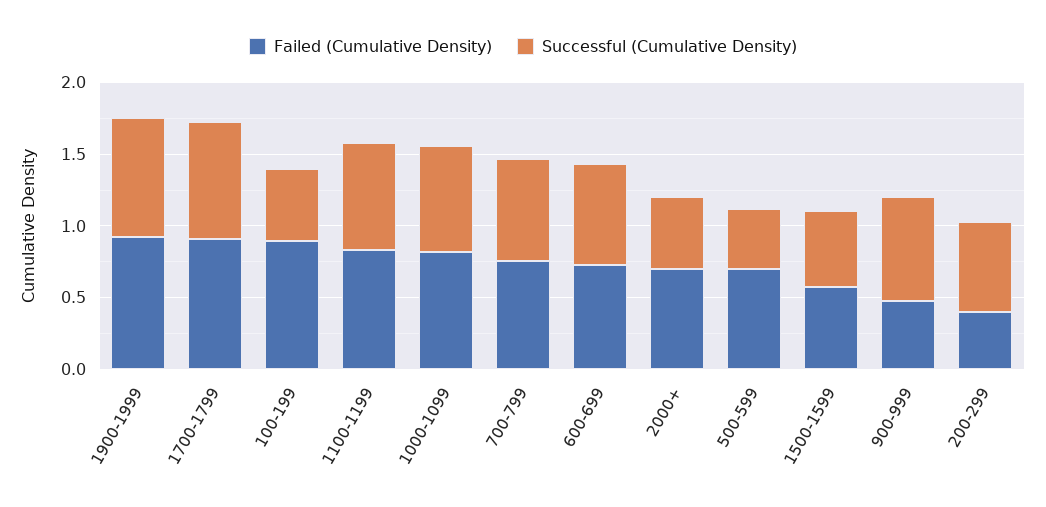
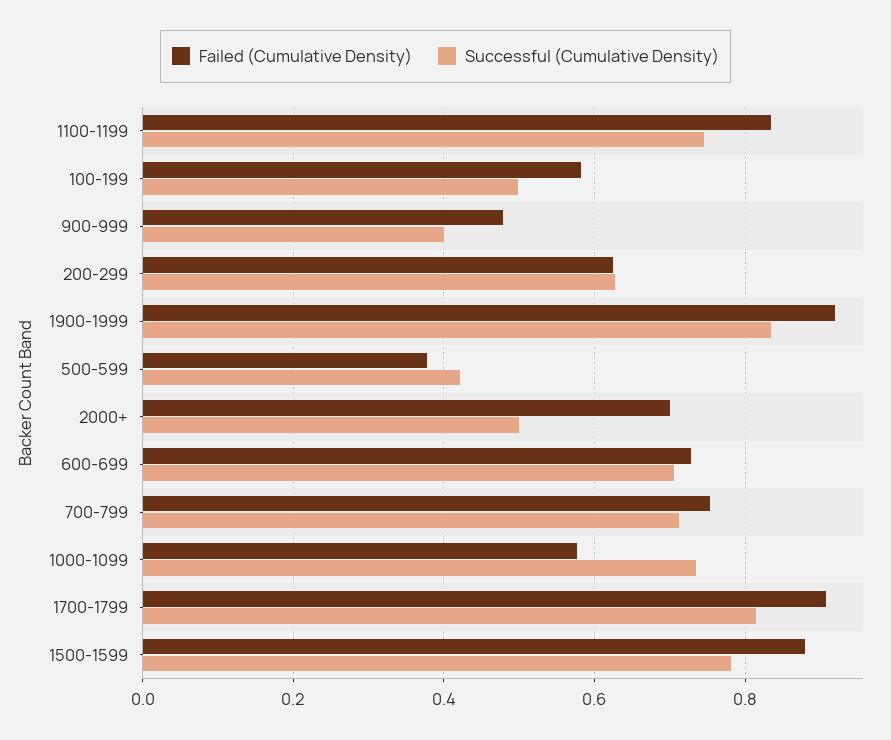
Failed (Cumulative Density), 100-199: 0.9 -> 0.58
Failed (Cumulative Density), 1000-1099: 0.8 -> 0.58
Failed (Cumulative Density), 500-599: 0.7 -> 0.38
Failed (Cumulative Density), 1500-1599: 0.6 -> 0.88
Successful (Cumulative Density), 1500-1599: 0.5 -> 0.78
Successful (Cumulative Density), 900-999: 0.7 -> 0.4
Failed (Cumulative Density), 200-299: 0.4 -> 0.62

